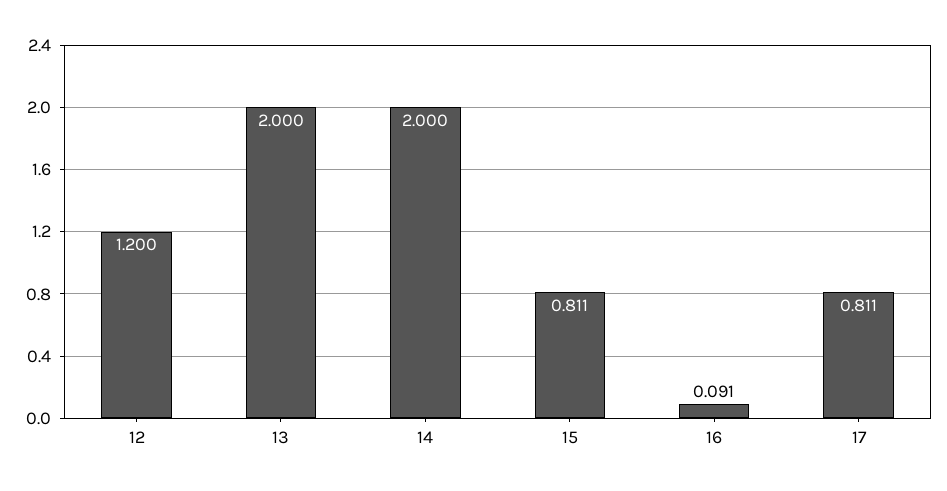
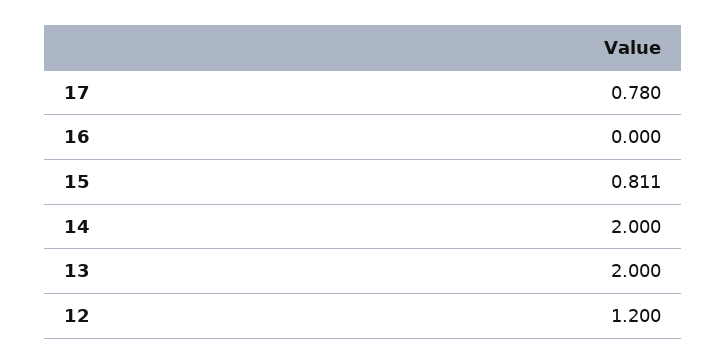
16: 0.091 -> 0
17: 0.811 -> 0.78

